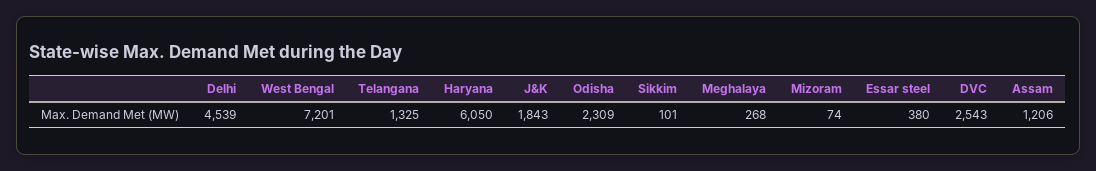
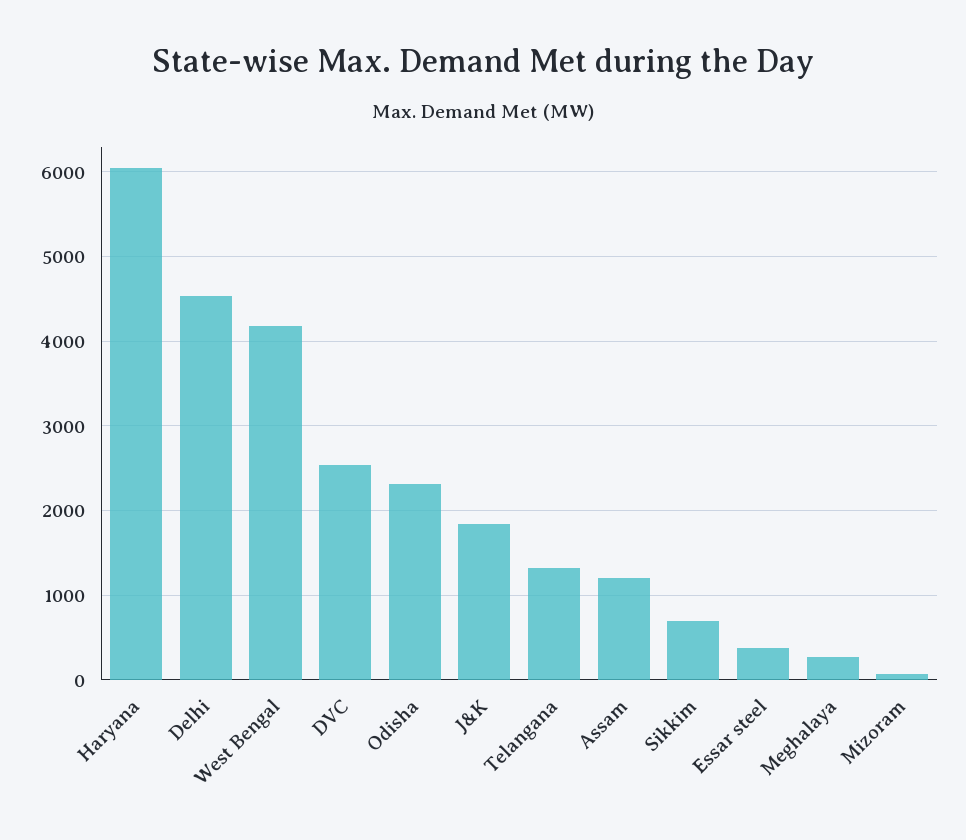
West Bengal: 7201 -> 4200
Sikkim: 101 -> 700

